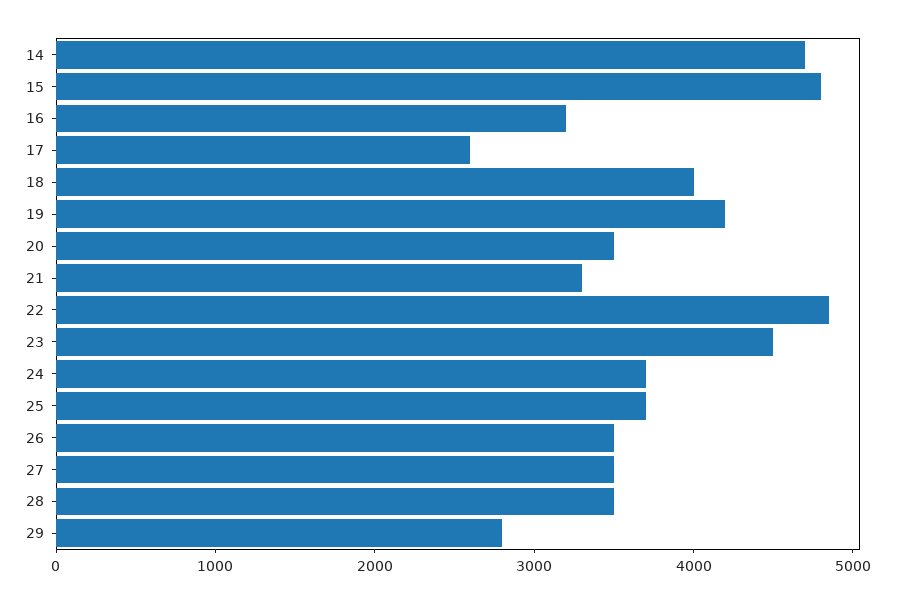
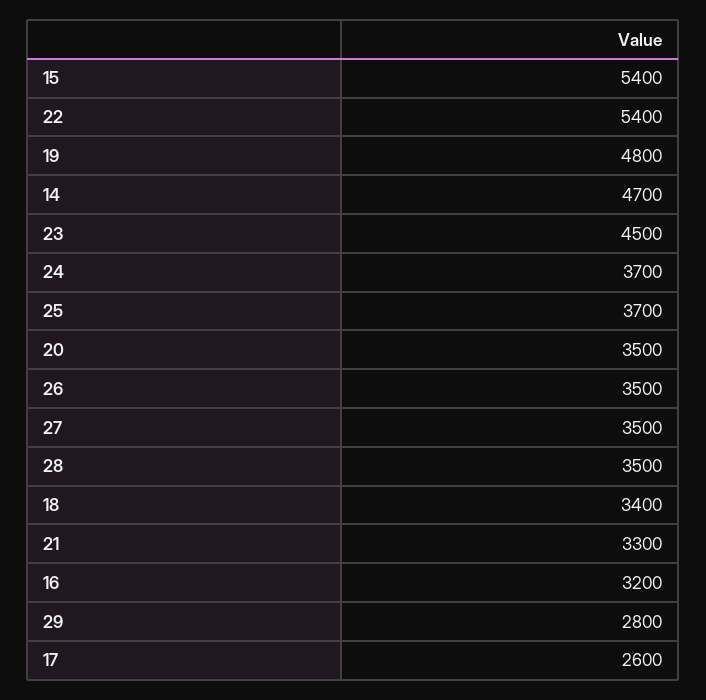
15: 4800 -> 5400
18: 4000 -> 3400
19: 4200 -> 4800
22: 4800 -> 5400

